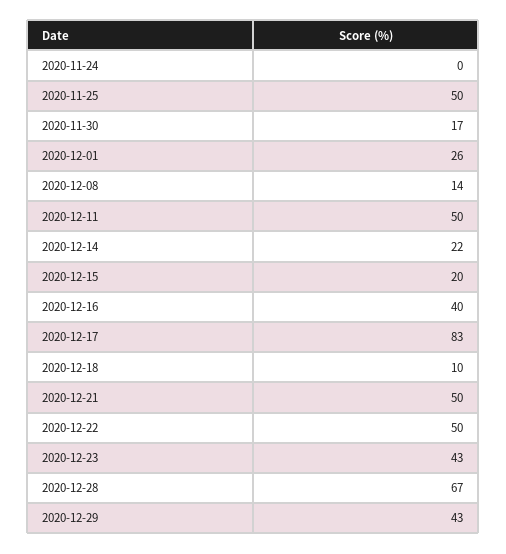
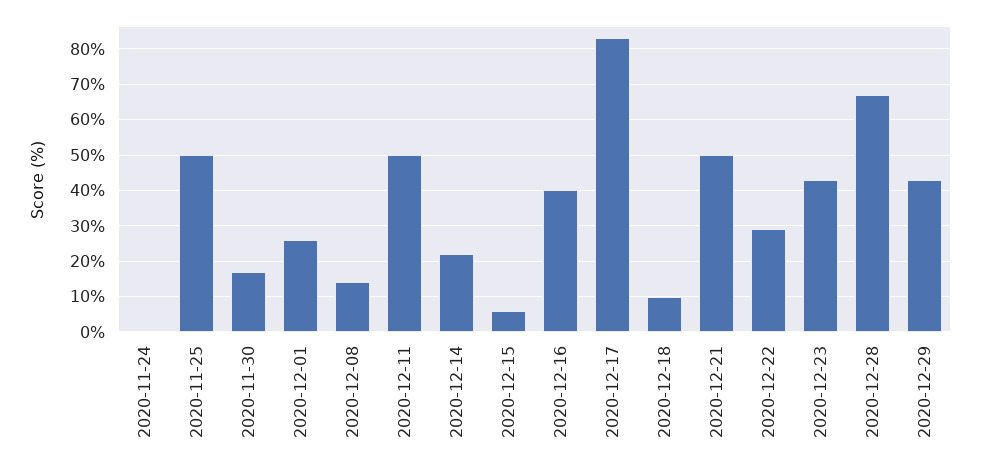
2020-12-15: 20 -> 5
2020-12-22: 50 -> 30

